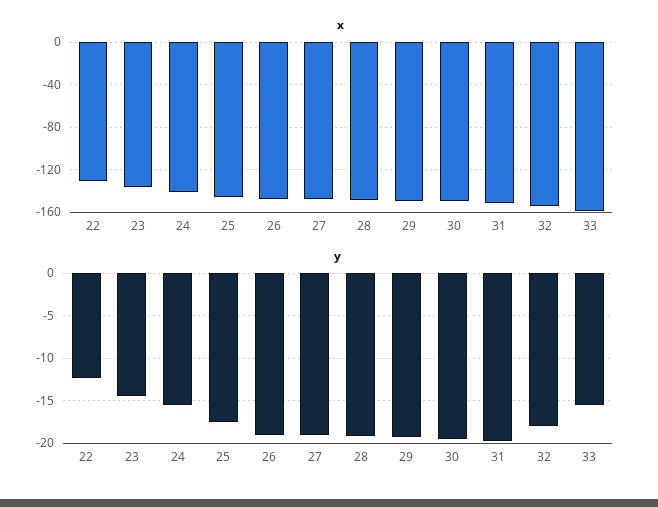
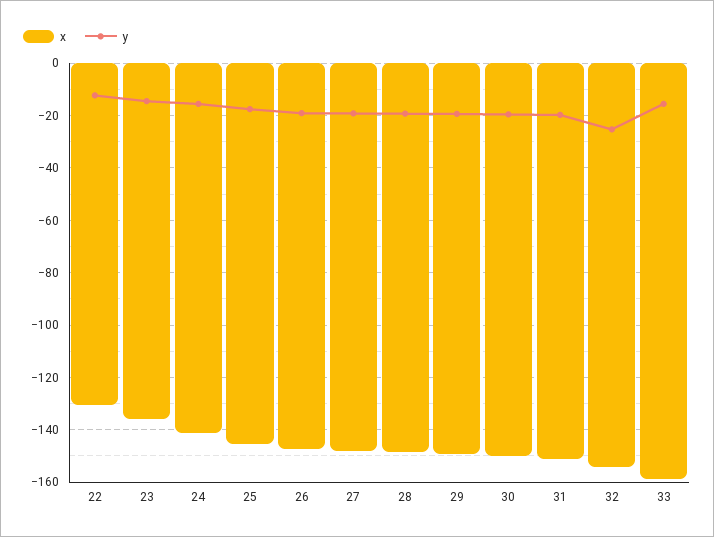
y, 32: -18 -> -25

